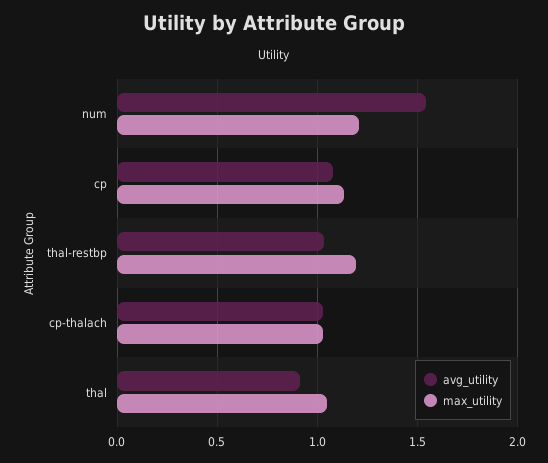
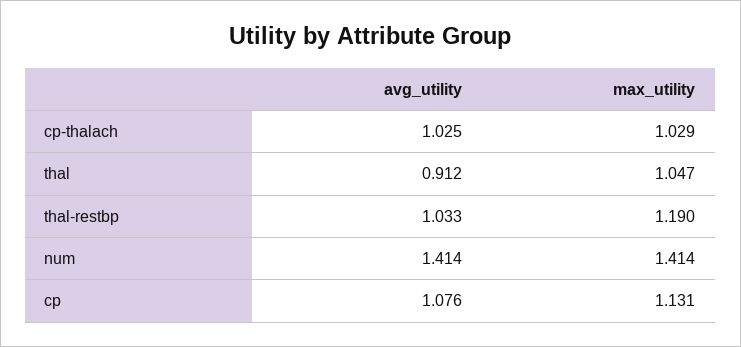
avg_utility, num: 1.55 -> 1.414
max_utility, num: 1.2 -> 1.414

